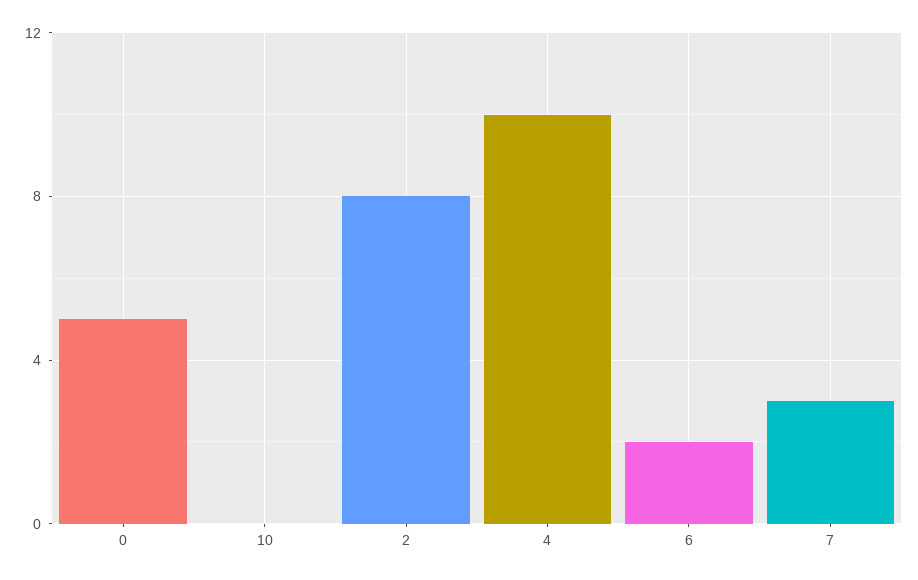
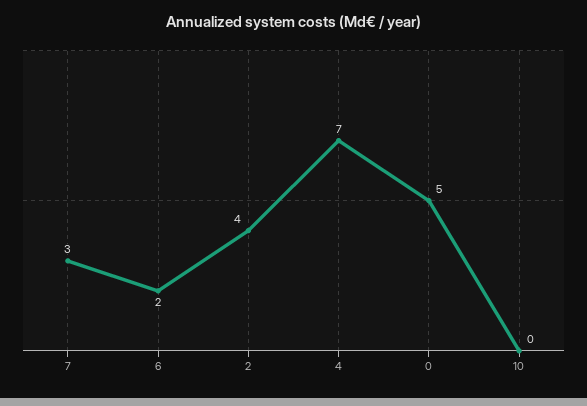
2: 8 -> 4
4: 10 -> 7

